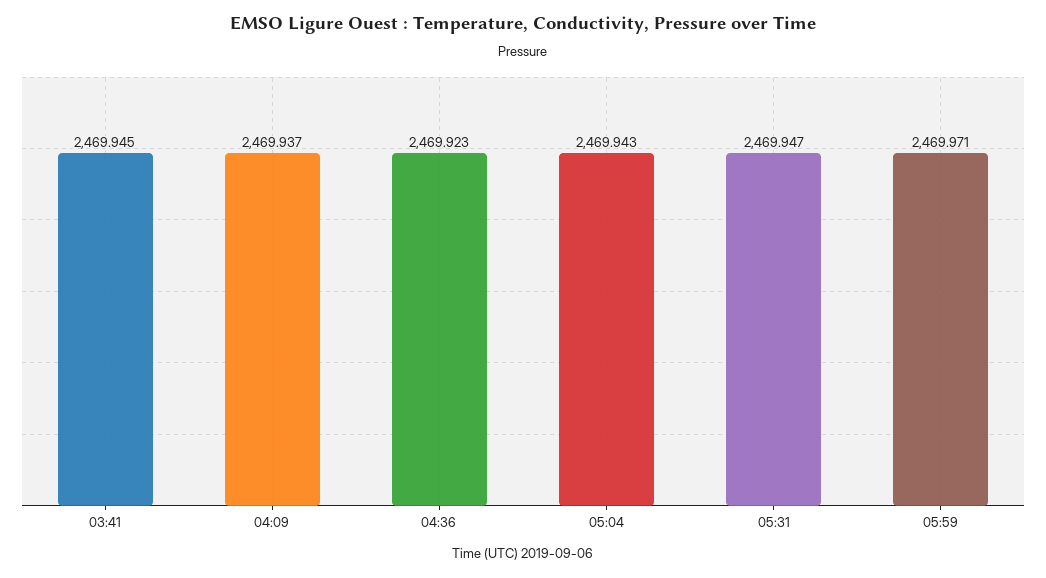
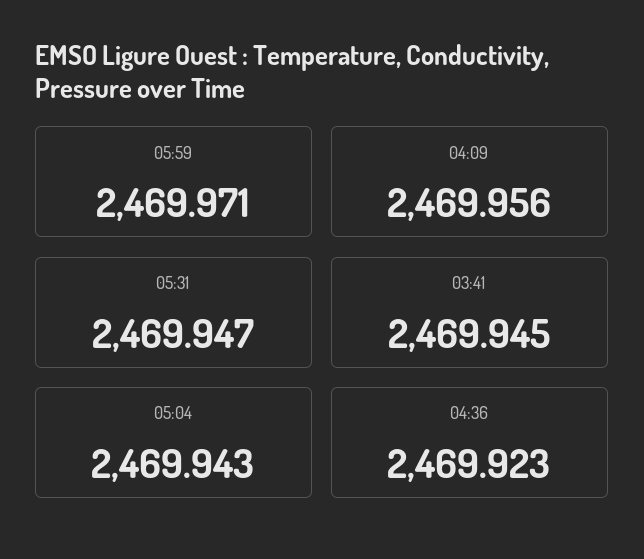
04:09: 2469.937 -> 2469.956

